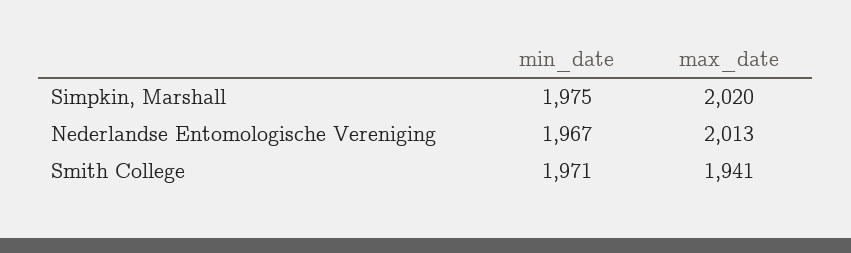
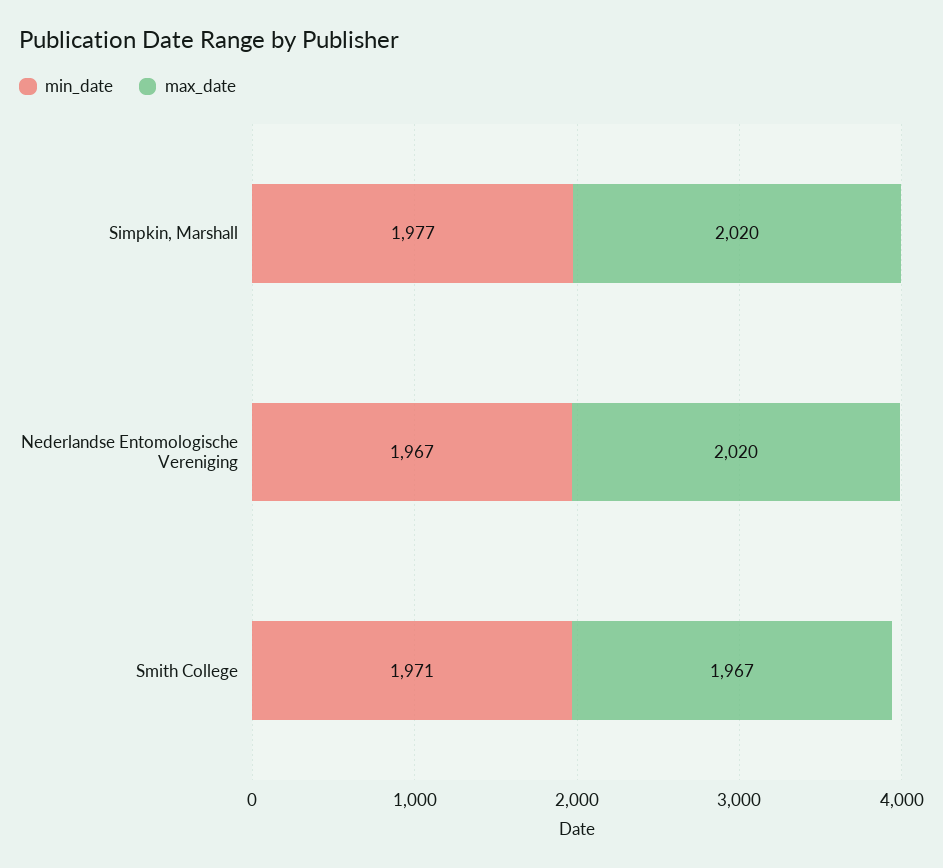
min_date, Simpkin, Marshall: 1975 -> 1977
max_date, Nederlandse Entomologische Vereniging: 2013 -> 2020
max_date, Smith College: 1941 -> 1967

